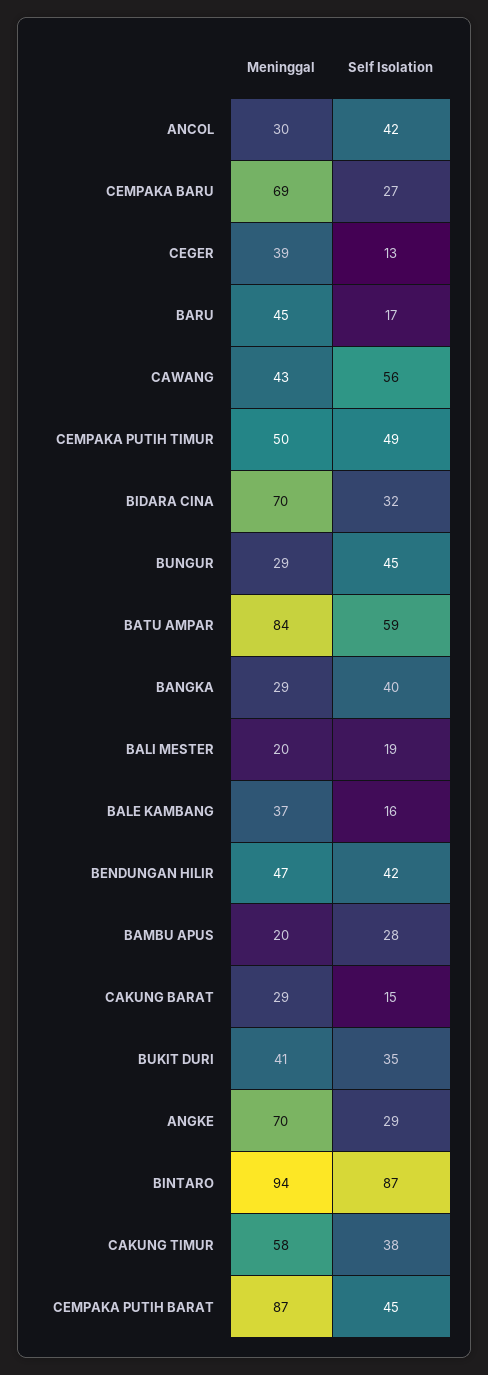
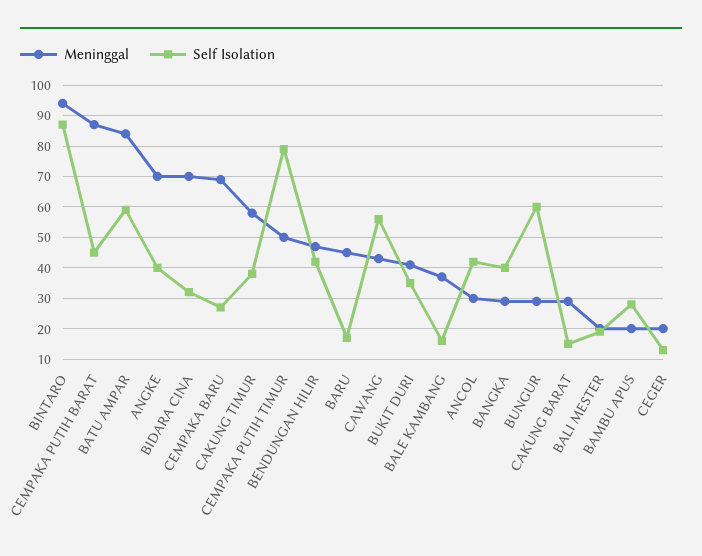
Meninggal, CEGER: 39 -> 20
Self Isolation, CEMPAKA PUTIH TIMUR: 49 -> 80
Self Isolation, BUNGUR: 45 -> 60
Self Isolation, ANGKE: 29 -> 40

